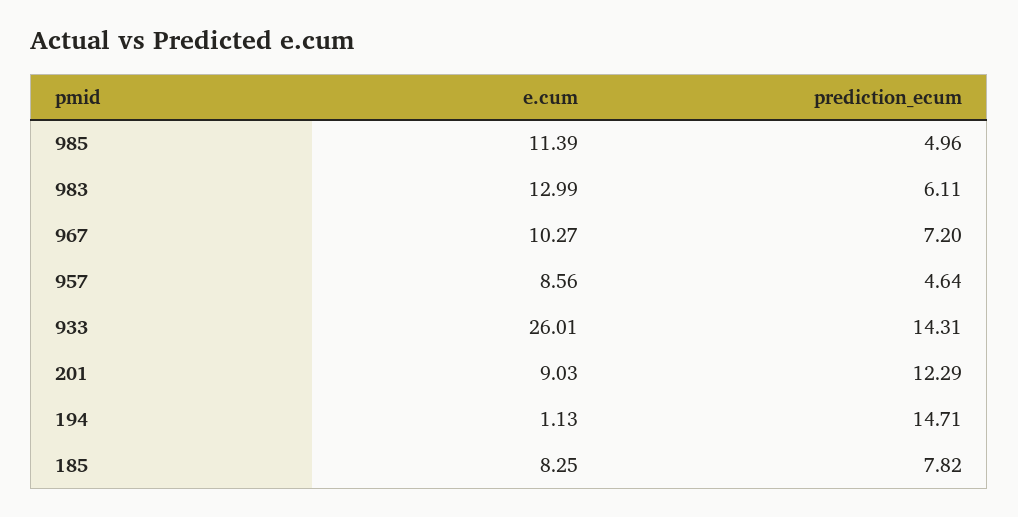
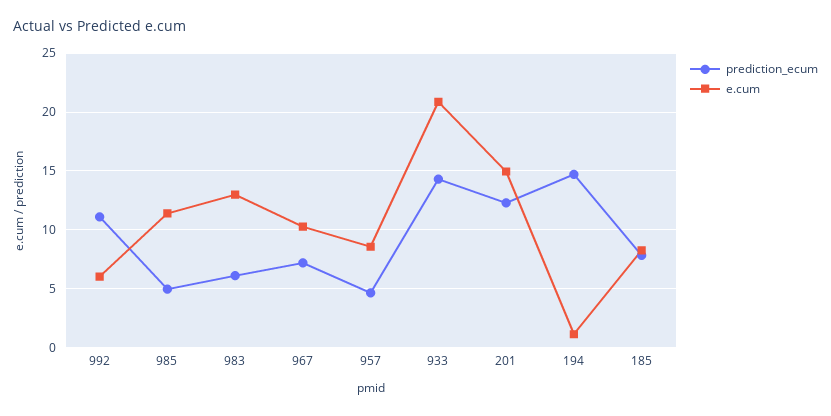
e.cum, 933: 26.01 -> 21
e.cum, 201: 9.03 -> 15
prediction_ecum, 992: none -> 11
e.cum, 992: none -> 6

